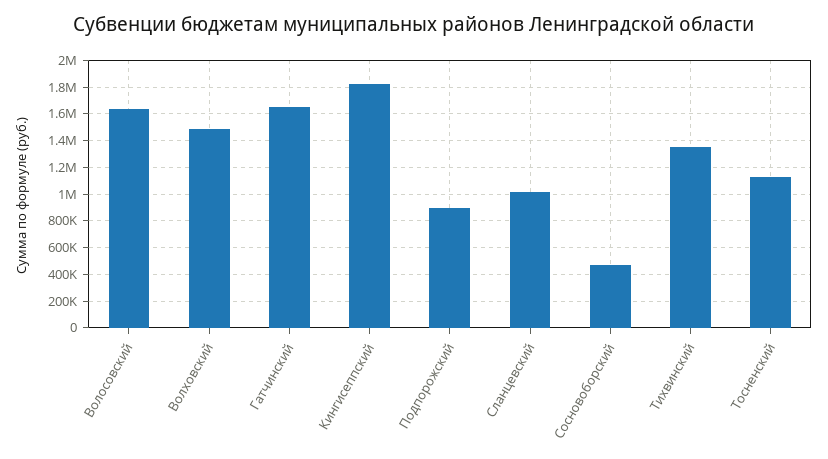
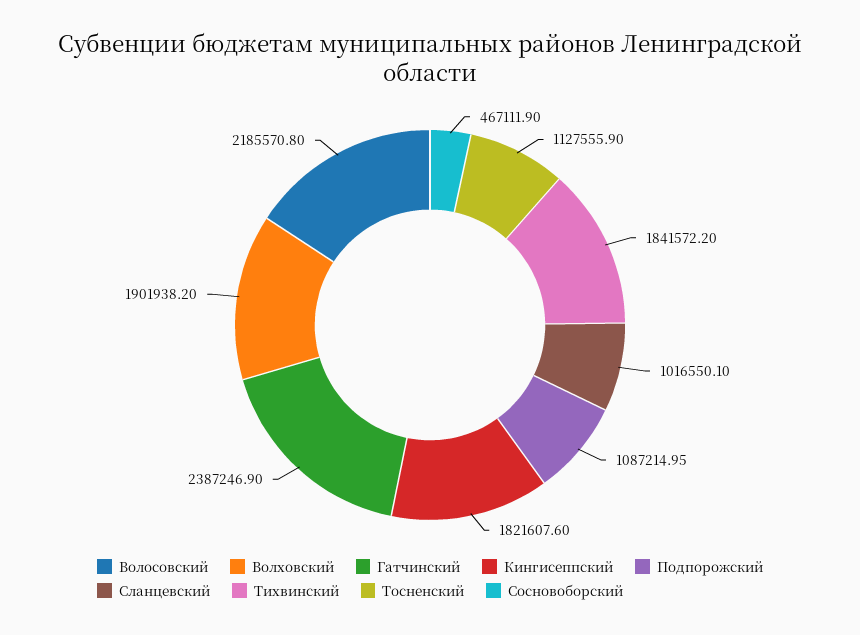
Волосовский: 1650000 -> 2185570.8
Волховский: 1500000 -> 1901938.2
Гатчинский: 1650000 -> 2387246.9
Подпорожский: 900000 -> 1087214.95
Тихвинский: 1350000 -> 1841572.2

